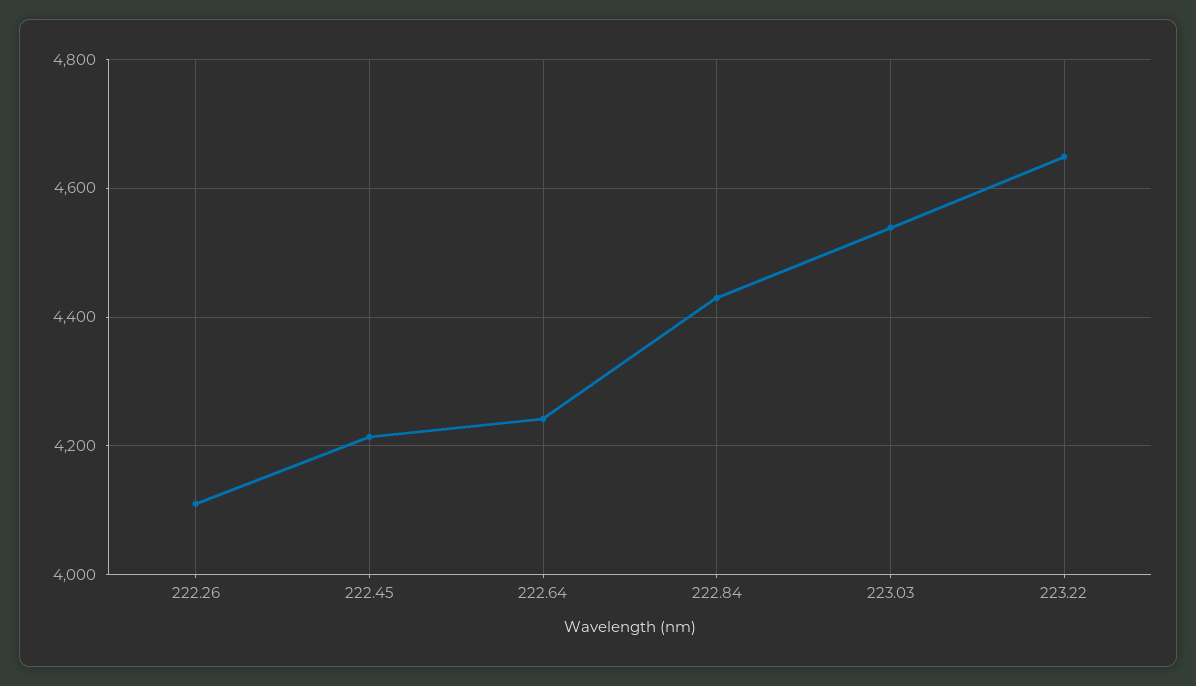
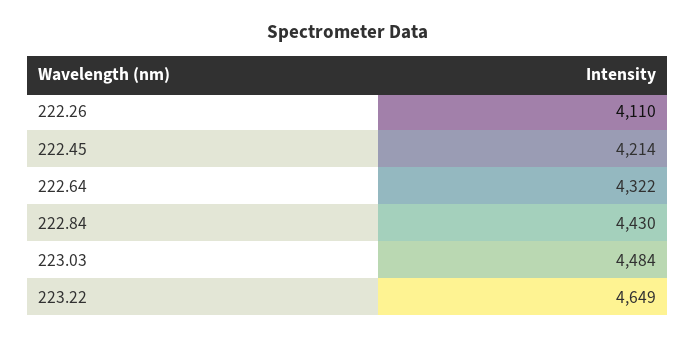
222.64: 4240 -> 4322
223.03: 4540 -> 4484

